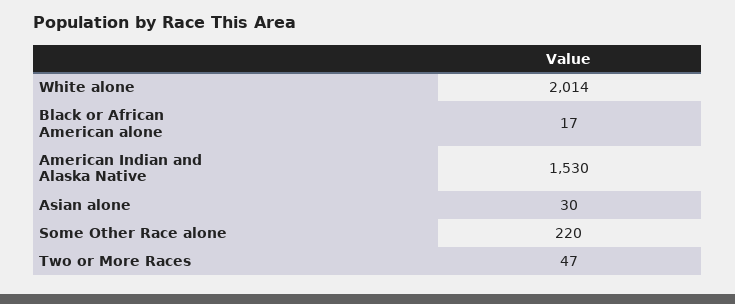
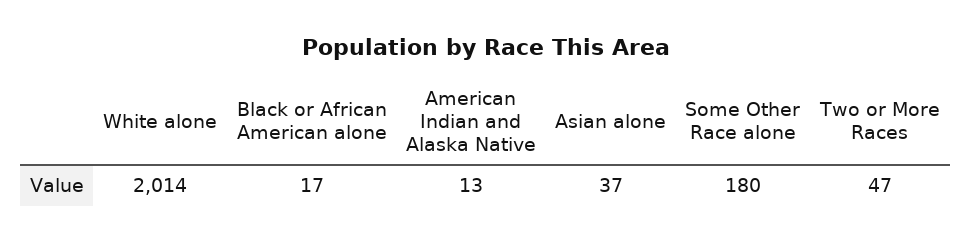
American Indian and Alaska Native: 1530 -> 13
Asian alone: 30 -> 37
Some Other Race alone: 220 -> 180

